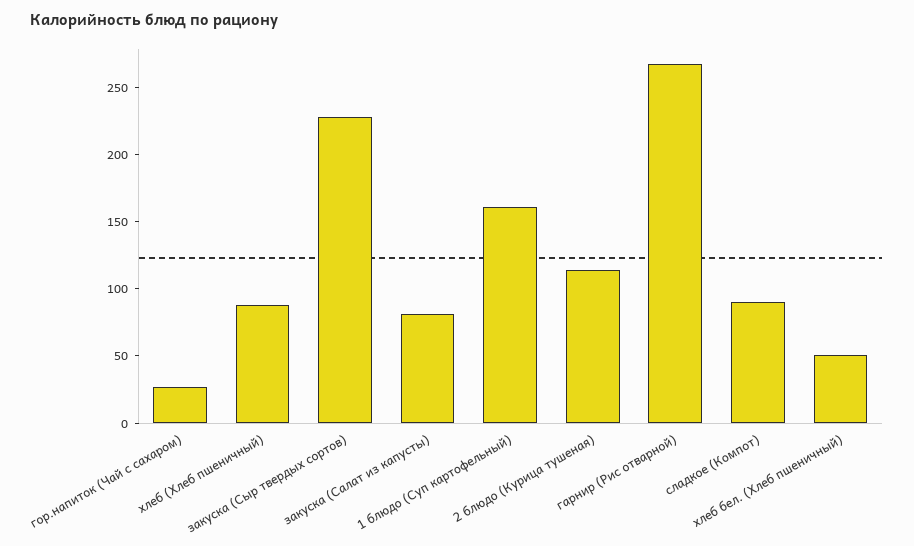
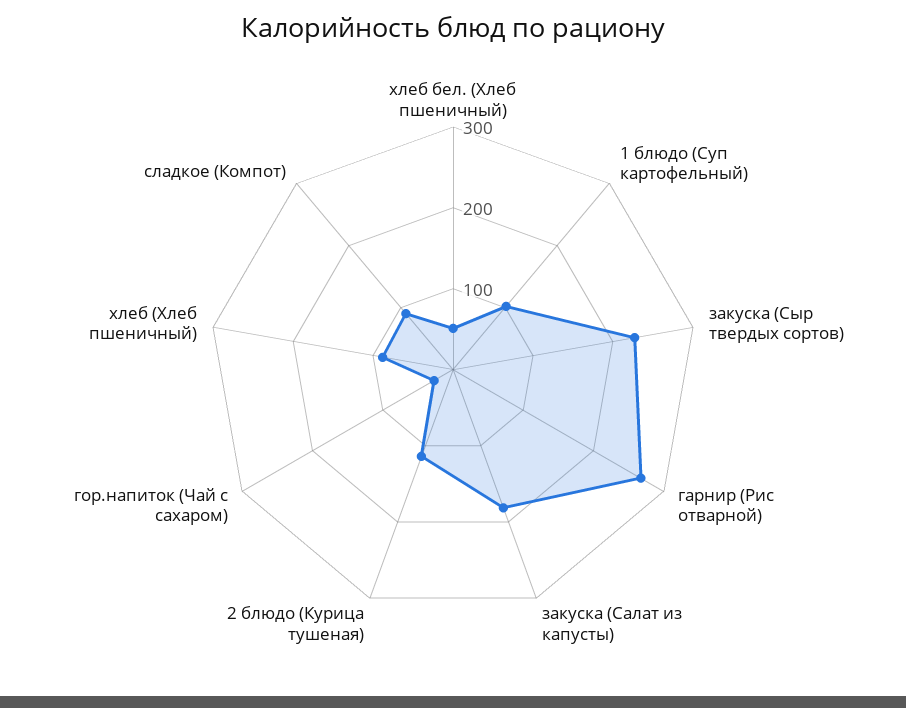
закуска (Салат из капусты): 80 -> 180
1 блюдо (Суп картофельный): 160 -> 100

